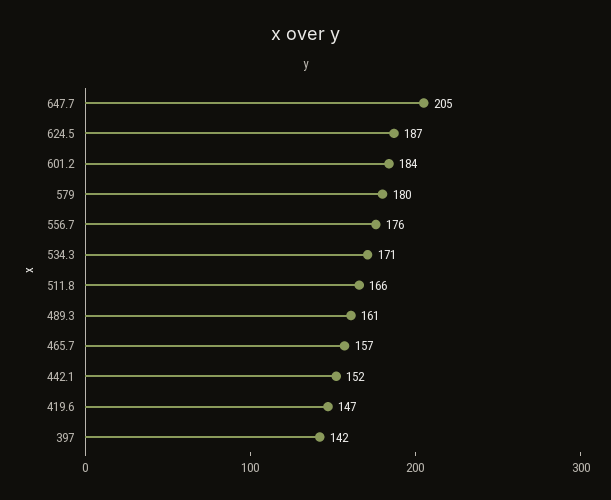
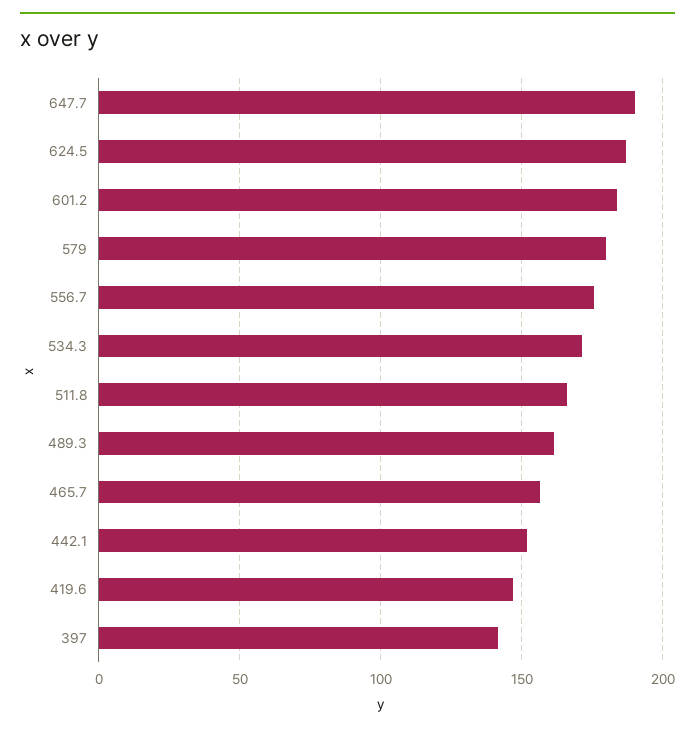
647.7: 205 -> 190

